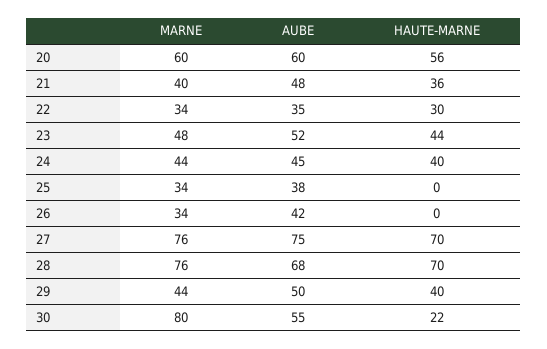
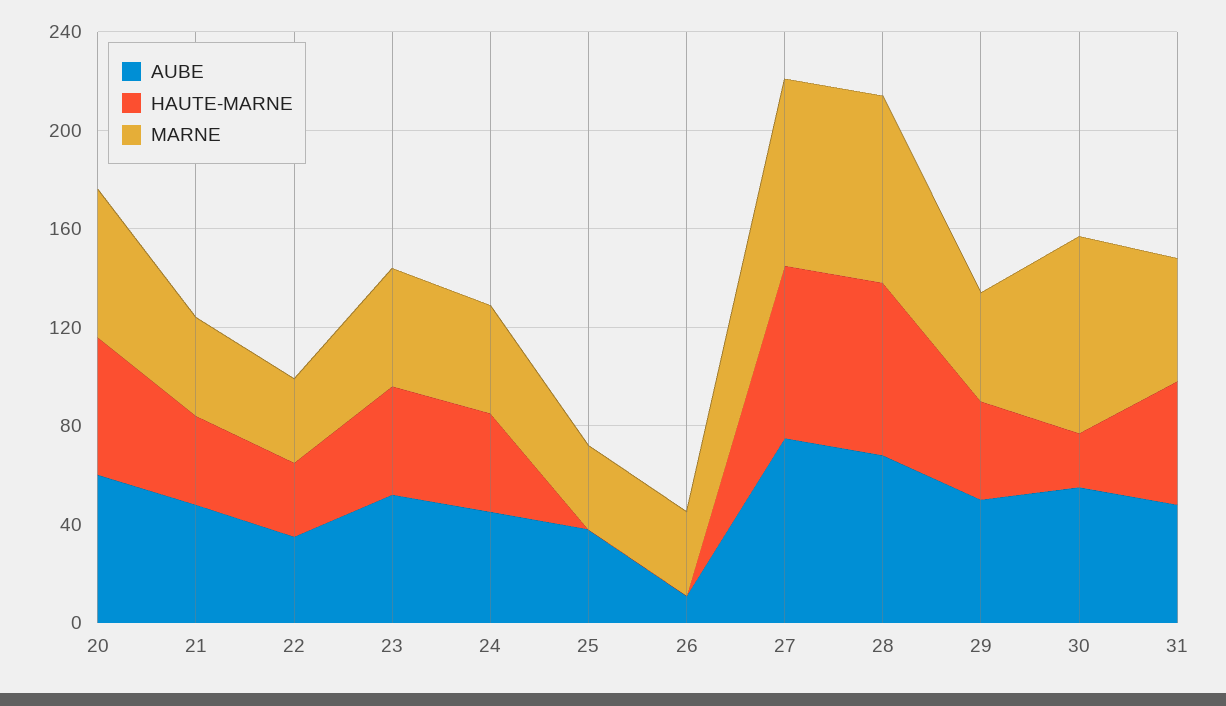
AUBE, 26: 42 -> 10
AUBE, 31: none -> 50
HAUTE-MARNE, 31: none -> 50
MARNE, 31: none -> 50

